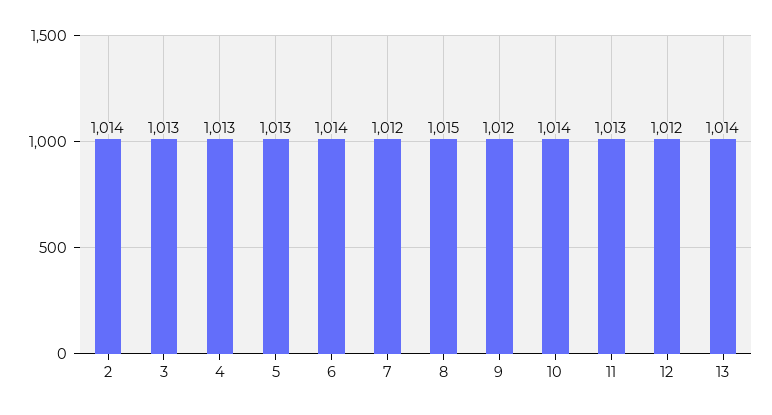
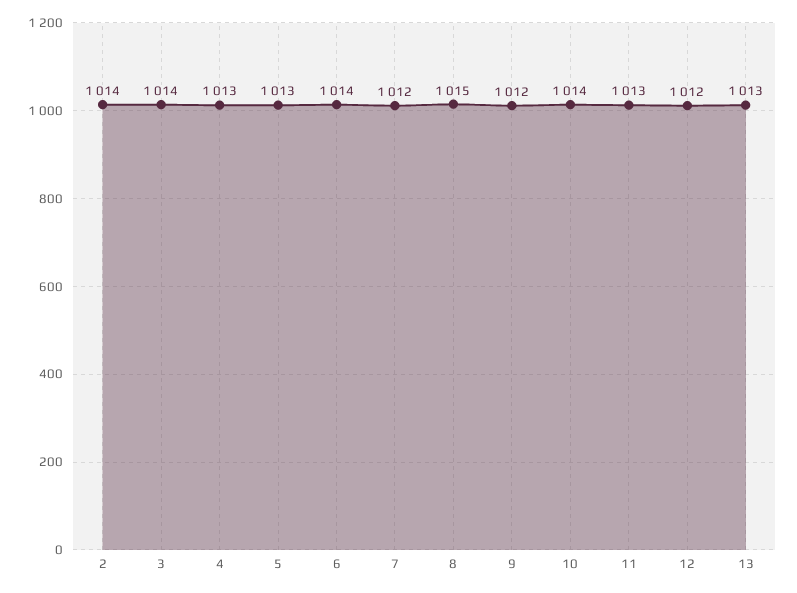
3: 1013 -> 1014
13: 1014 -> 1013

